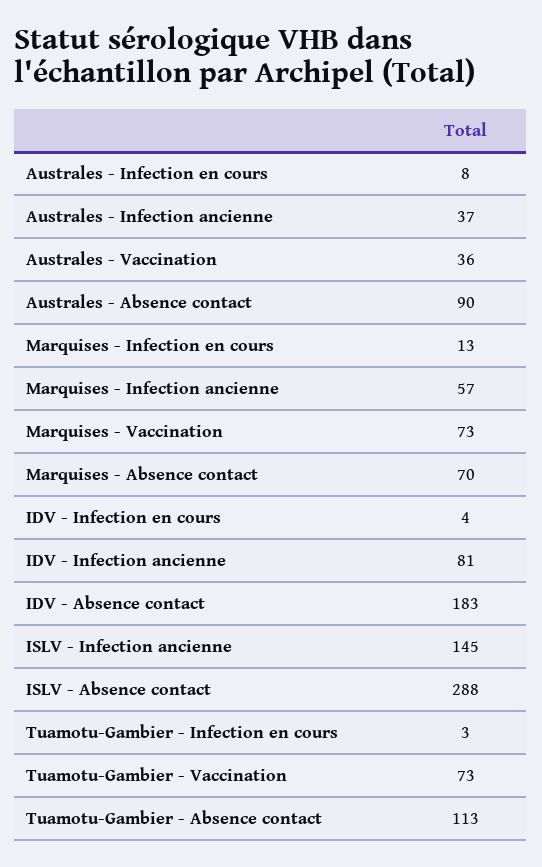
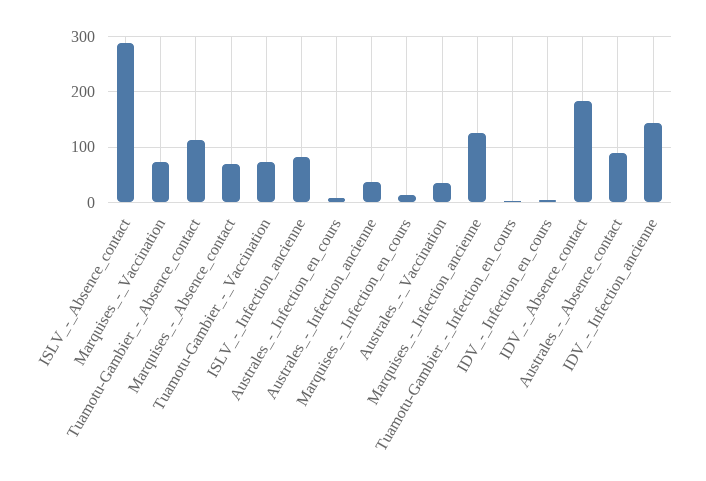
Marquises - Infection ancienne: 57 -> 120
IDV - Infection ancienne: 81 -> 140
ISLV - Infection ancienne: 145 -> 80

